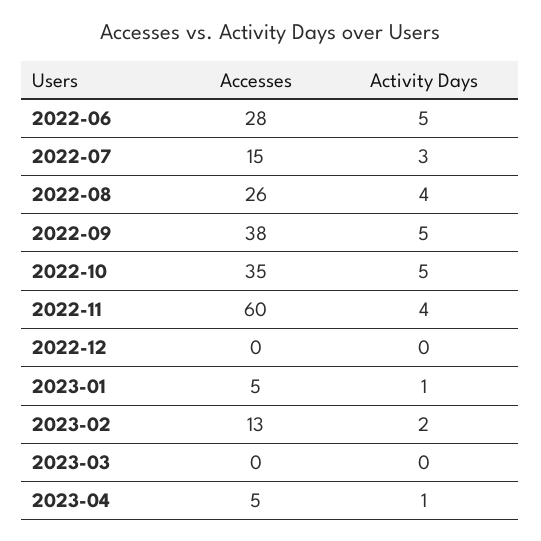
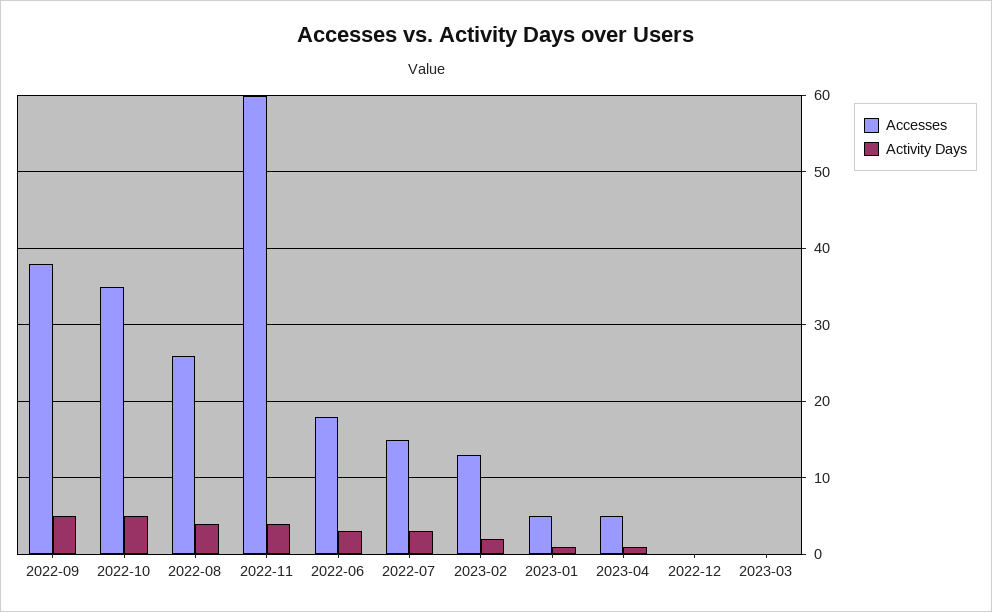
Accesses, 2022-06: 28 -> 18
Activity Days, 2022-06: 5 -> 3

